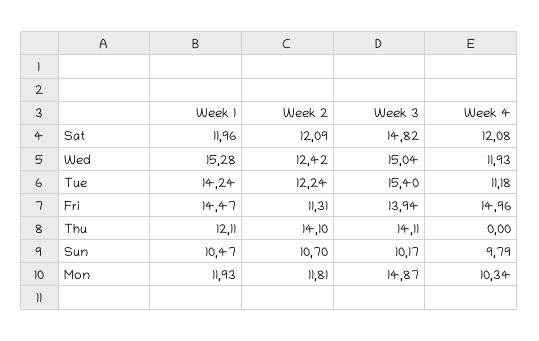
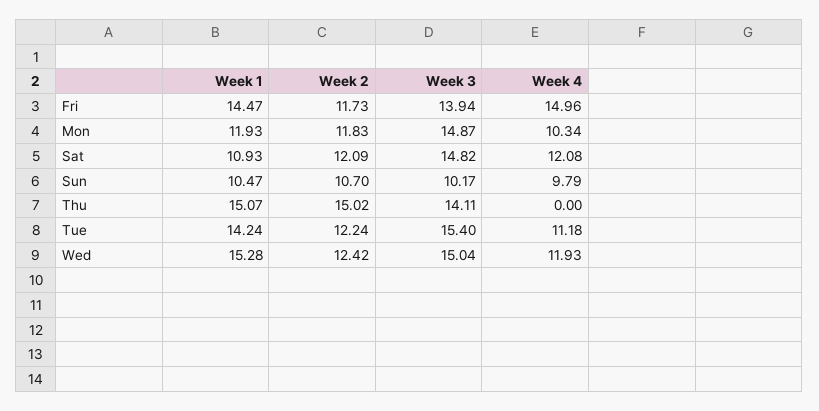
Week 1, Sat: 11.96 -> 10.93
Week 2, Fri: 11.31 -> 11.73
Week 1, Thu: 12.11 -> 15.07
Week 2, Thu: 14.1 -> 15.02
Week 2, Mon: 11.81 -> 11.83

